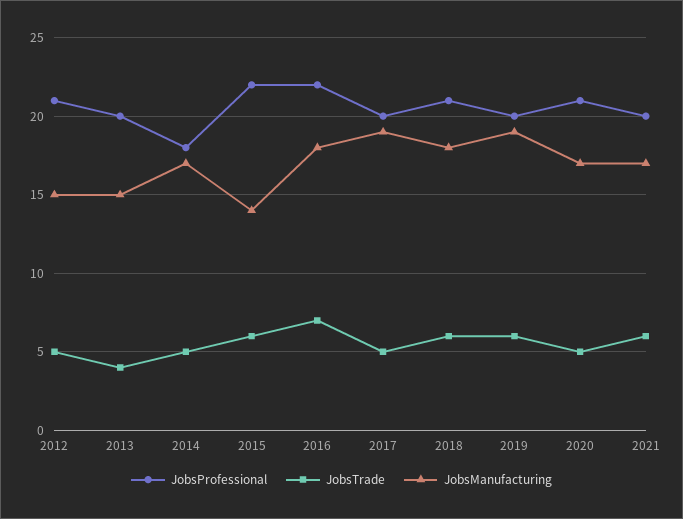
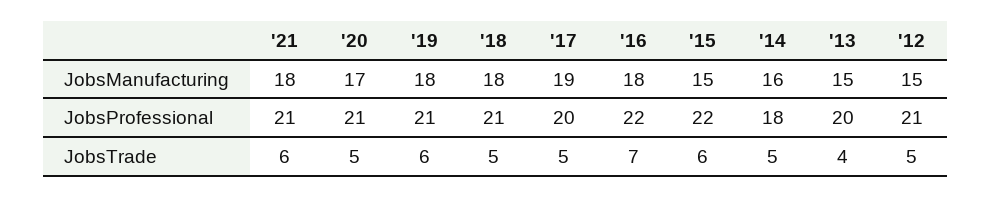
JobsManufacturing, 2014: 17 -> 16
JobsManufacturing, 2015: 14 -> 15
JobsTrade, 2018: 6 -> 5
JobsProfessional, 2019: 20 -> 21
JobsManufacturing, 2019: 19 -> 18
JobsProfessional, 2021: 20 -> 21
JobsManufacturing, 2021: 17 -> 18

